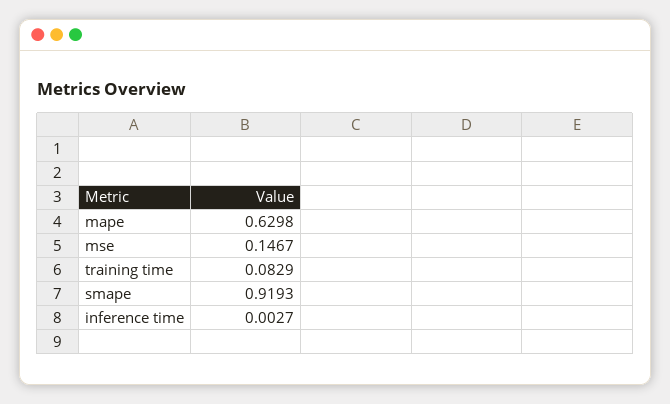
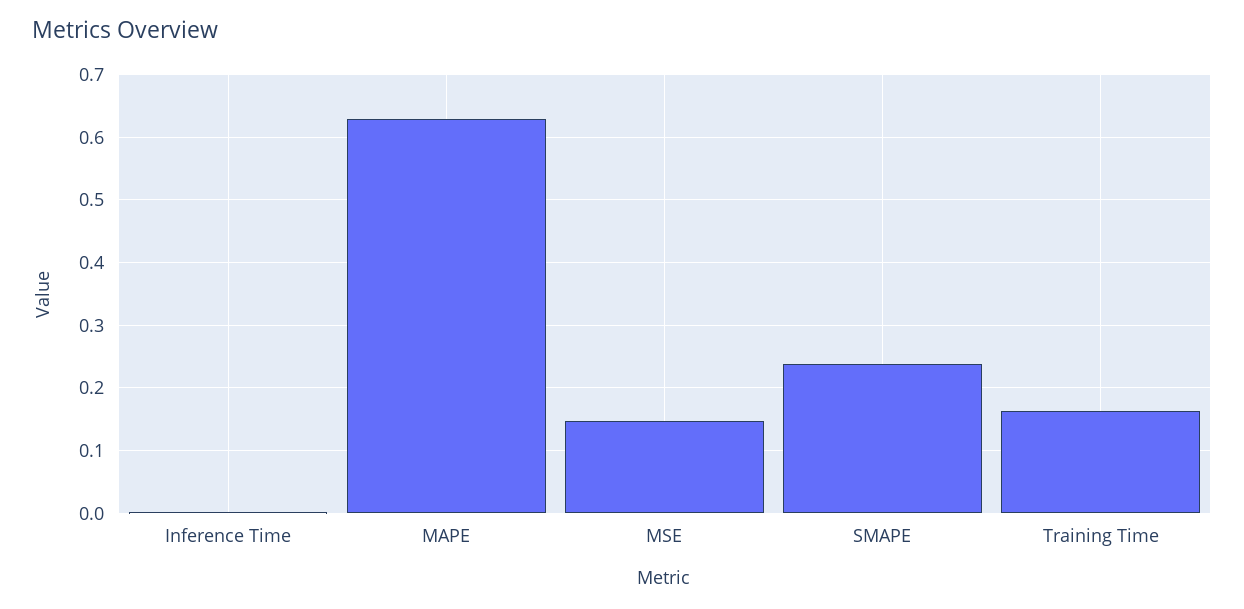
training time: 0.0829 -> 0.16
smape: 0.9193 -> 0.24

